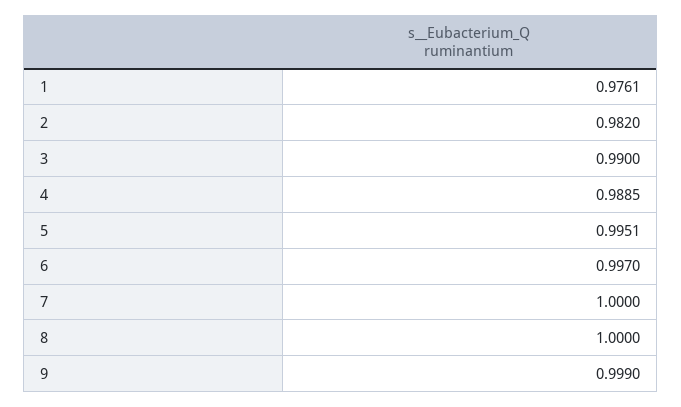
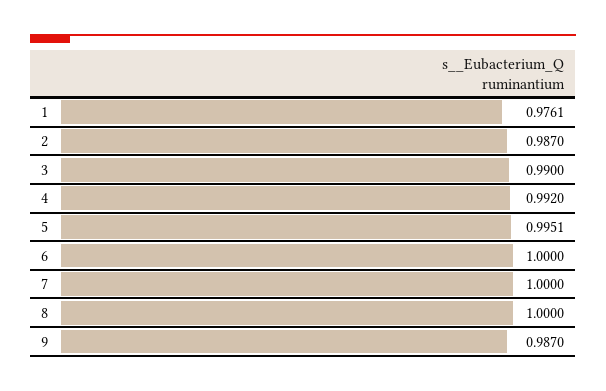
2: 0.982 -> 0.987
4: 0.9885 -> 0.992
6: 0.997 -> 1
9: 0.999 -> 0.987

